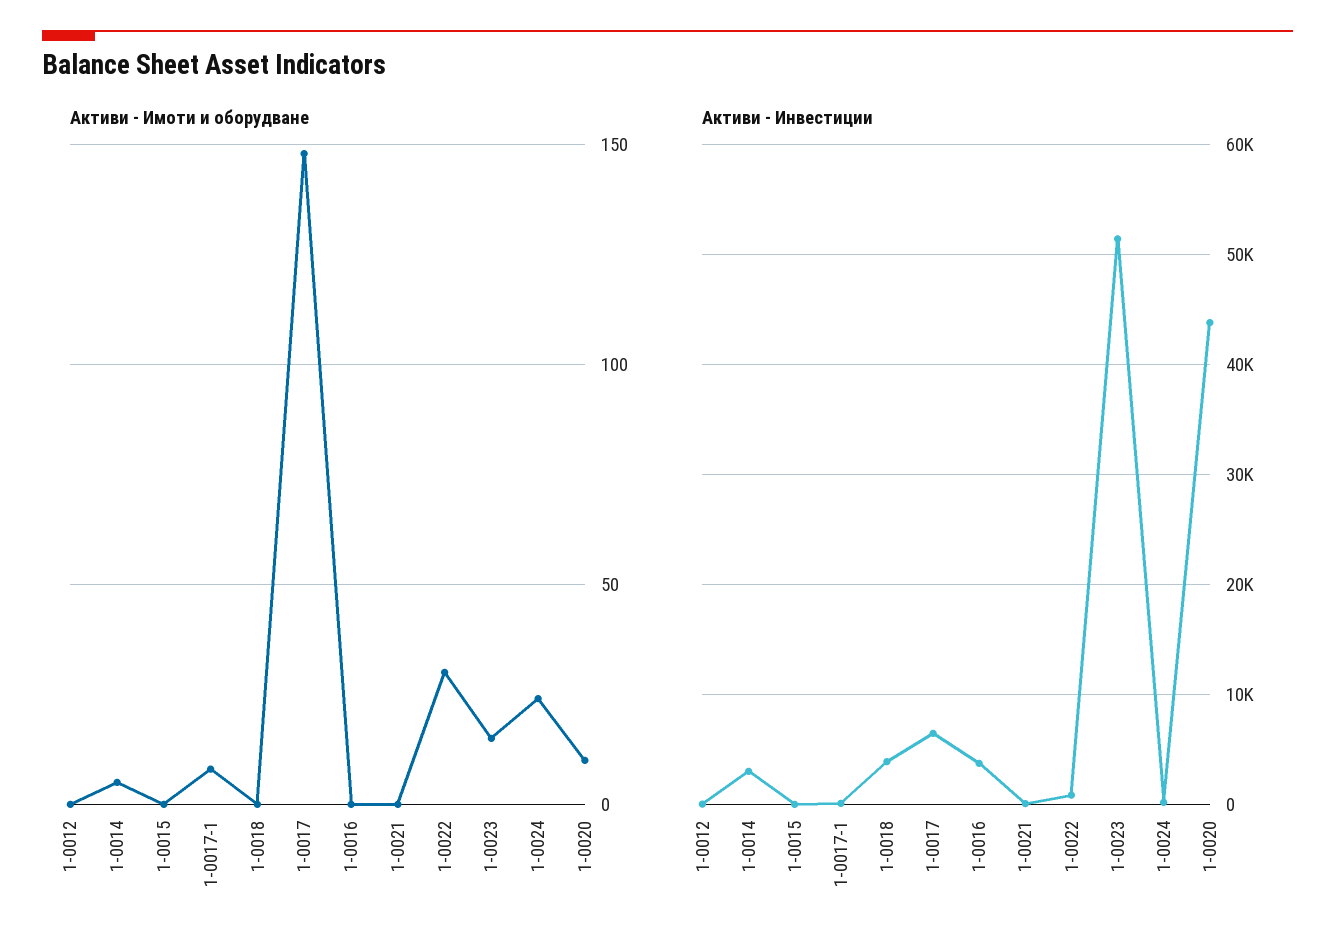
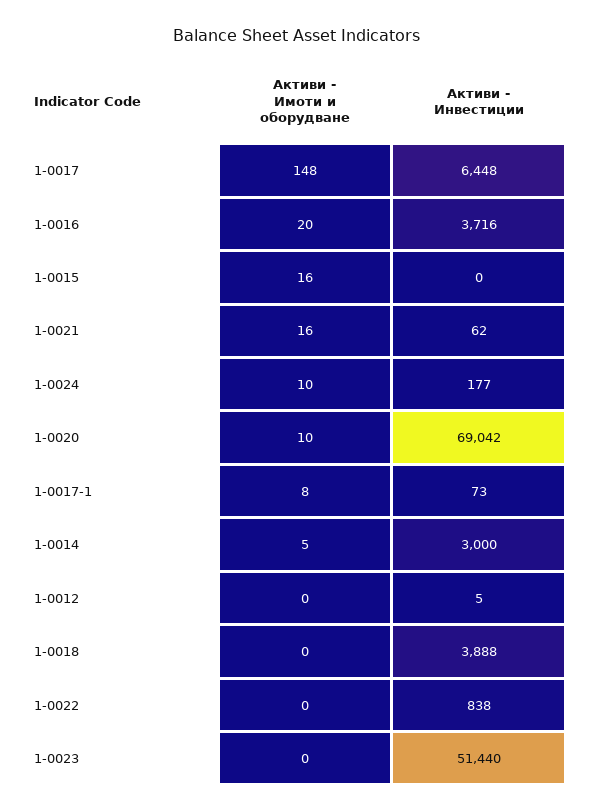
Активи - Имоти и оборудване, 1-0015: 0 -> 16
Активи - Имоти и оборудване, 1-0016: 0 -> 20
Активи - Имоти и оборудване, 1-0021: 0 -> 16
Активи - Имоти и оборудване, 1-0022: 30 -> 0
Активи - Имоти и оборудване, 1-0023: 15 -> 0
Активи - Имоти и оборудване, 1-0024: 25 -> 10
Активи - Инвестиции, 1-0020: 44000 -> 69042

